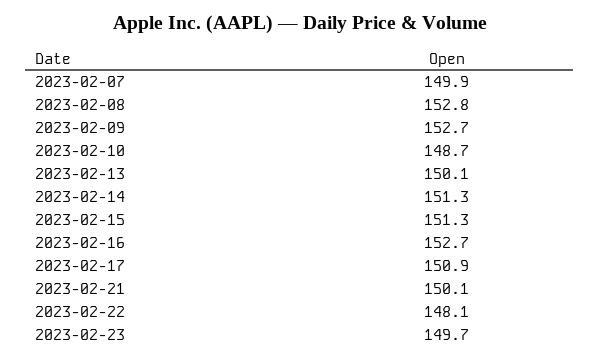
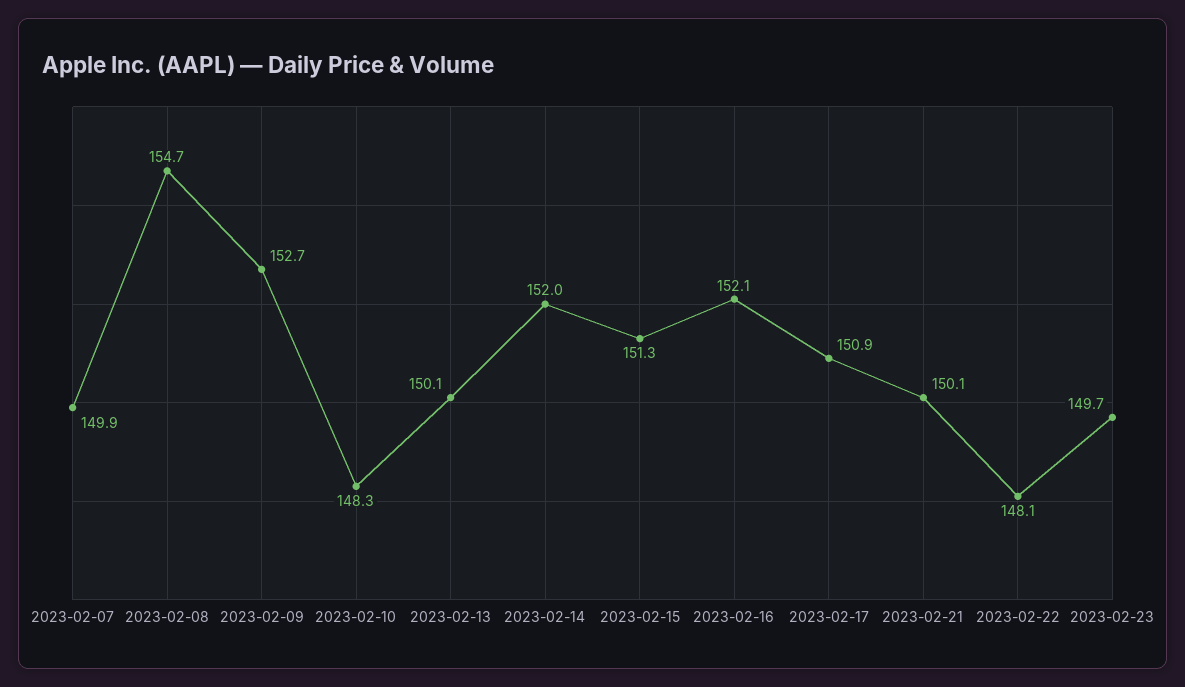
2023-02-08: 152.8 -> 154.7
2023-02-10: 148.7 -> 148.3
2023-02-14: 151.3 -> 152
2023-02-16: 152.7 -> 152.1

